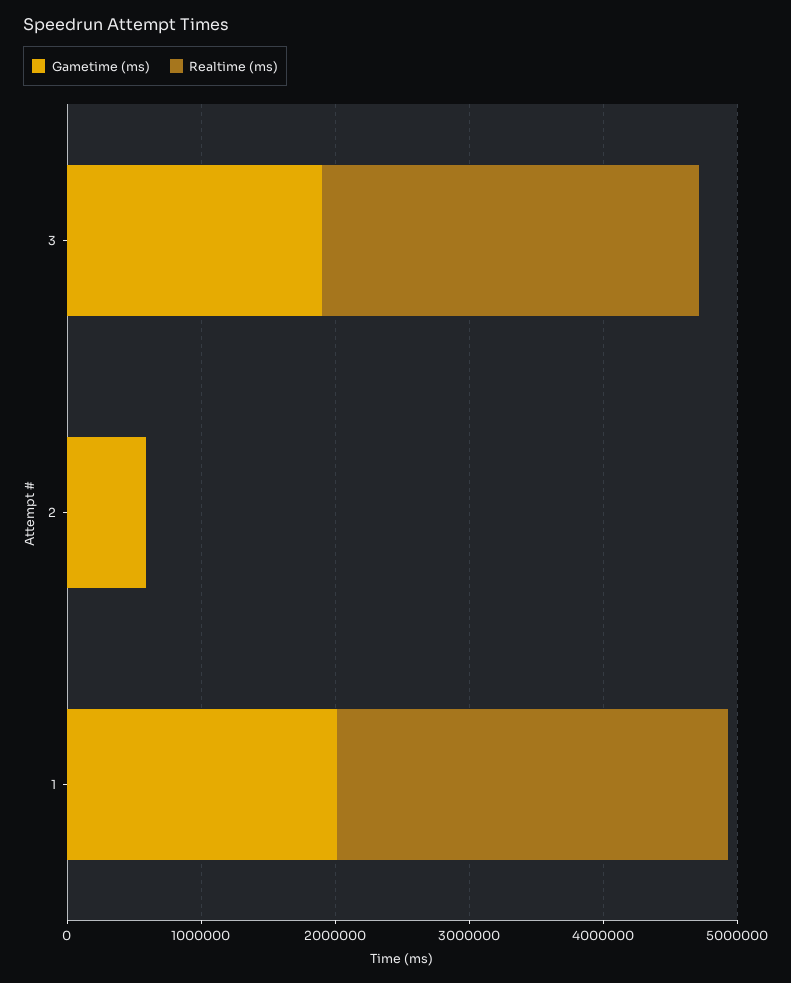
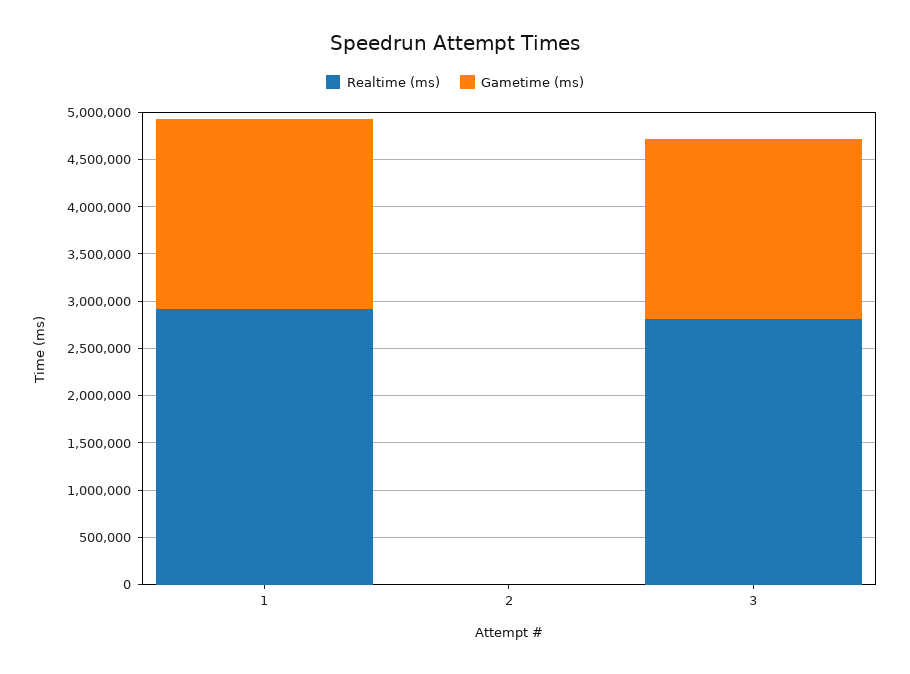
Gametime (ms), 2: 600000 -> 0

